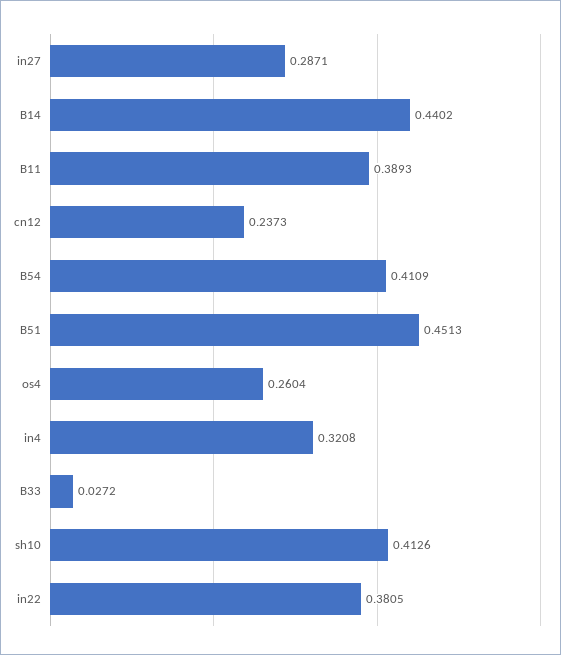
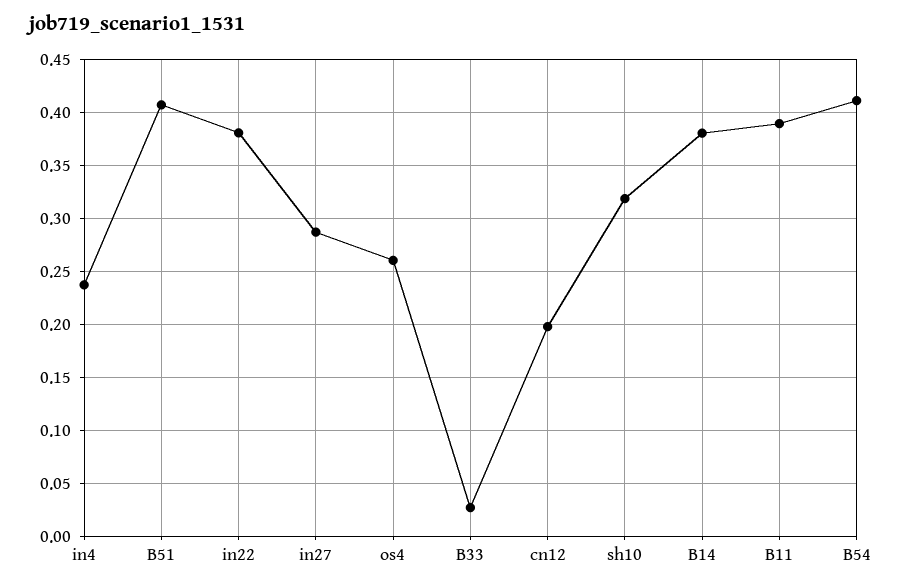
B14: 0.4402 -> 0.38
cn12: 0.2373 -> 0.2
B51: 0.4513 -> 0.41
in4: 0.3208 -> 0.24
sh10: 0.4126 -> 0.32

